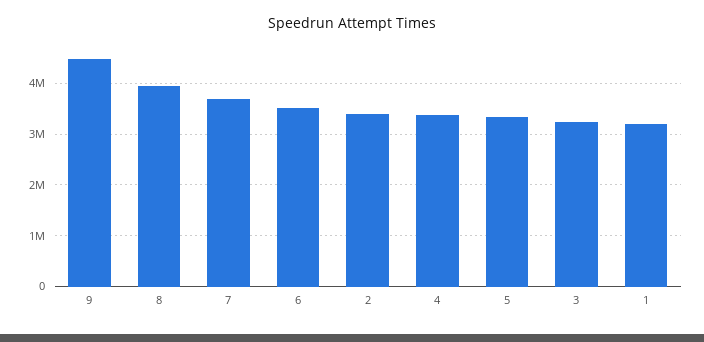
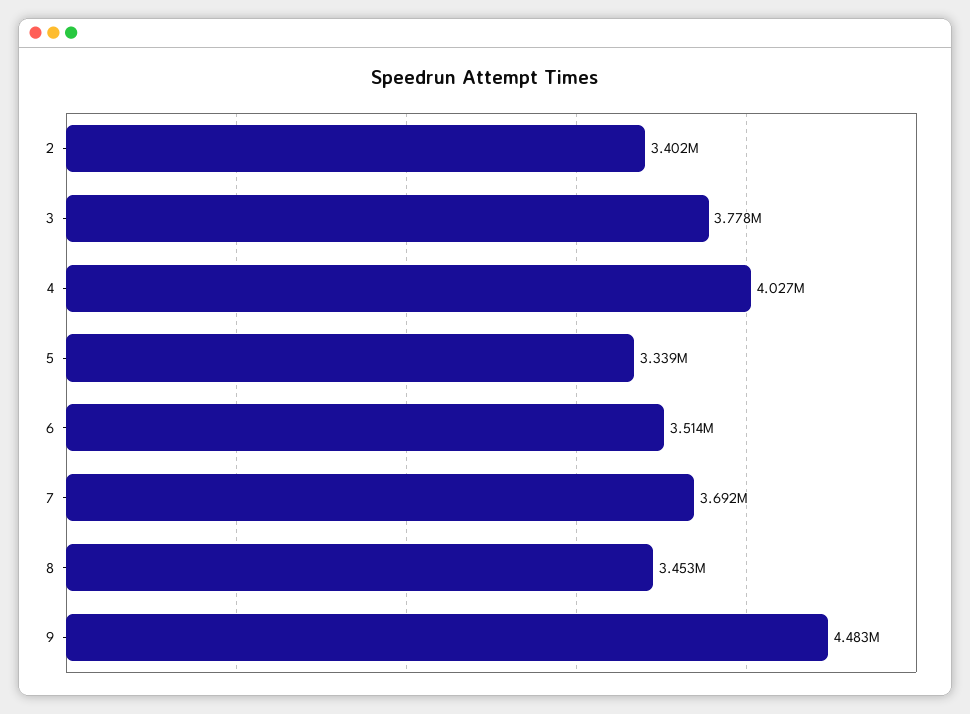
8: 4000000 -> 3453000
4: 3400000 -> 4027000
3: 3200000 -> 3778000
1: 3200000 -> none

